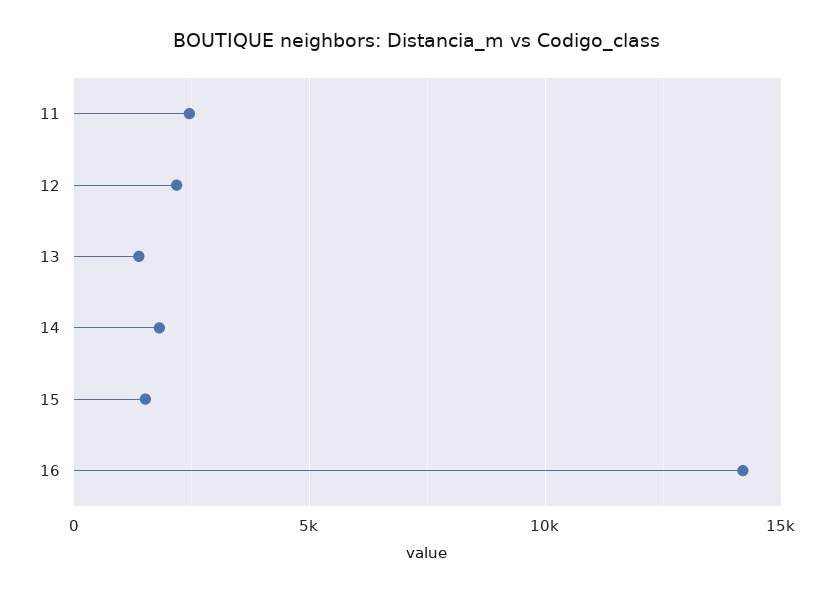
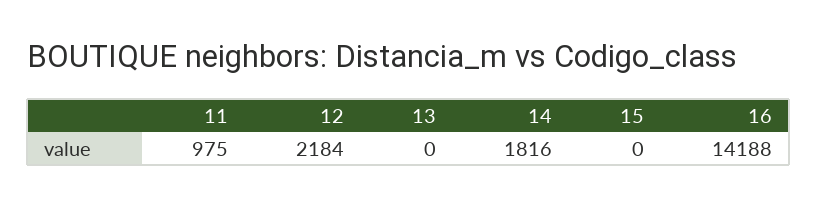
11: 2500 -> 975
13: 1500 -> 0
15: 1500 -> 0

